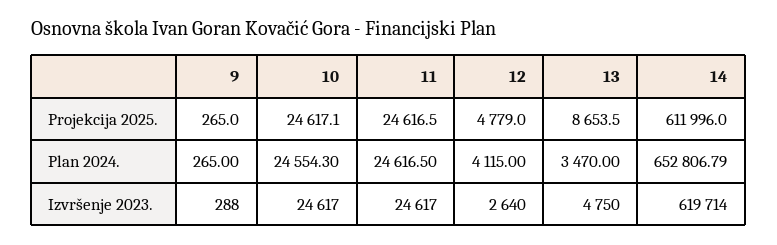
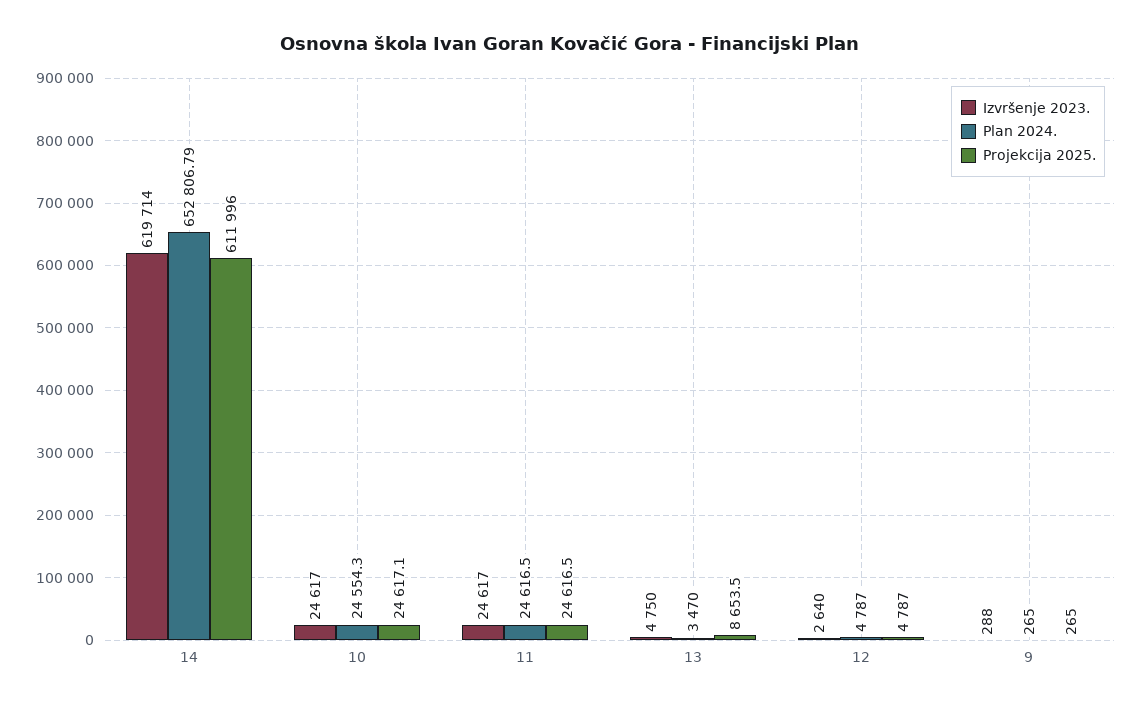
Projekcija 2025., 12: 4779 -> 4787
Plan 2024., 12: 4115 -> 4787

